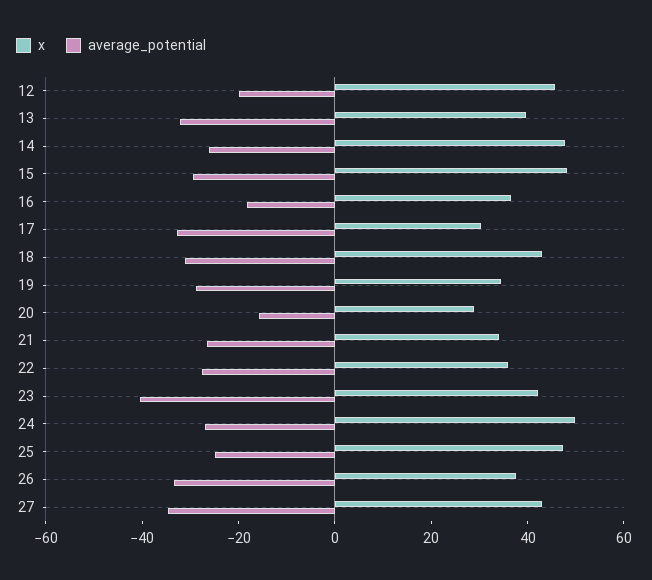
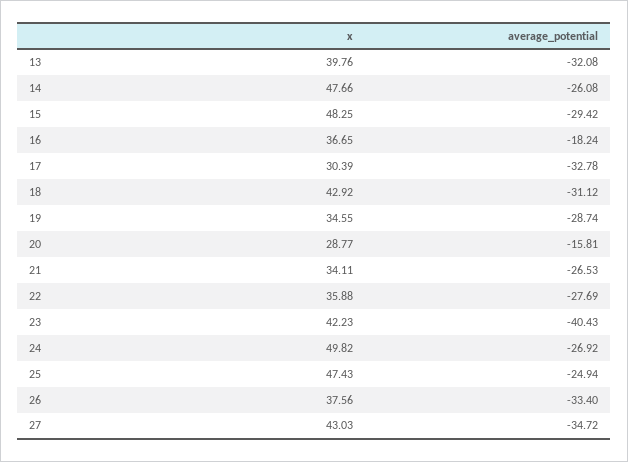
x, 12: 45 -> none
average_potential, 12: -20 -> none

